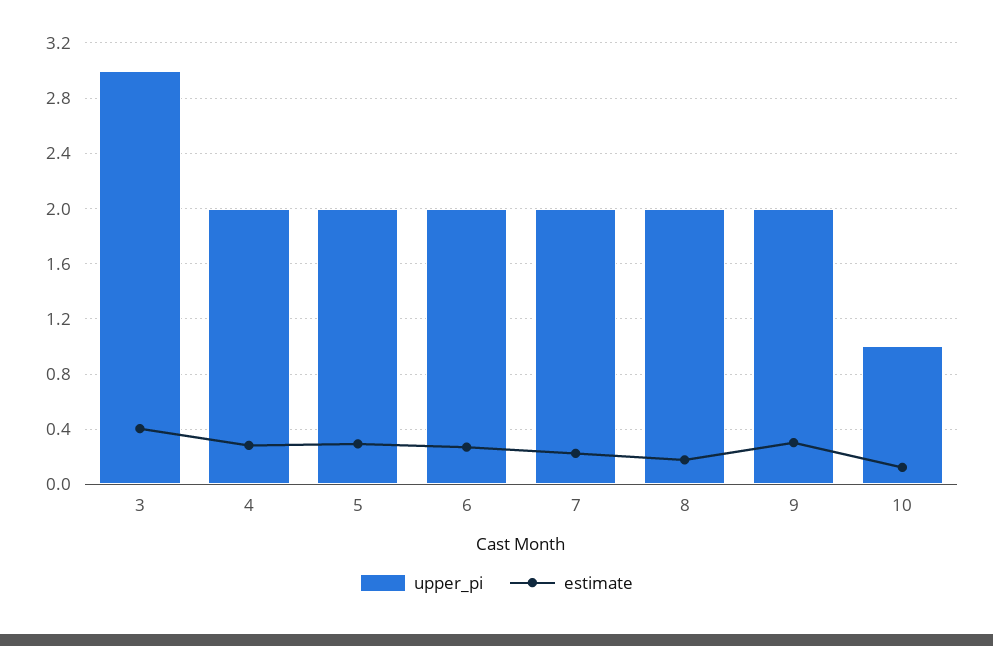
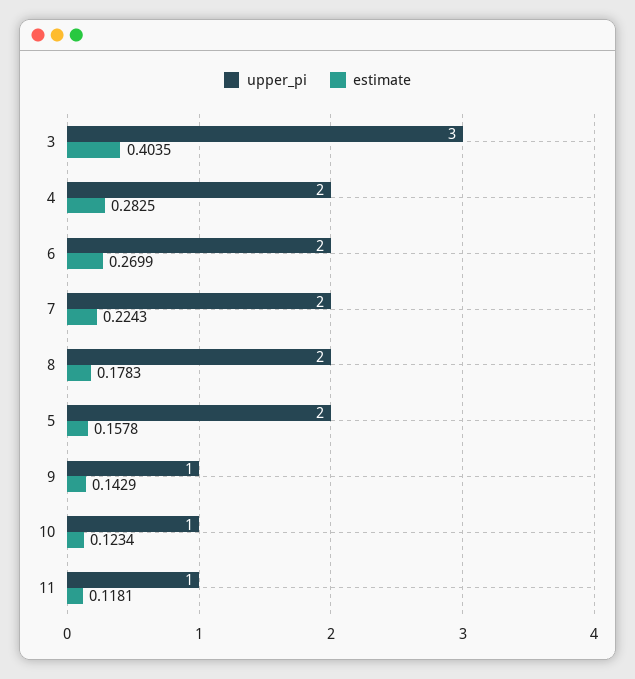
estimate, 5: 0.3 -> 0.1578
upper_pi, 9: 2 -> 1
estimate, 9: 0.3 -> 0.1429
upper_pi, 11: none -> 1
estimate, 11: none -> 0.1181

